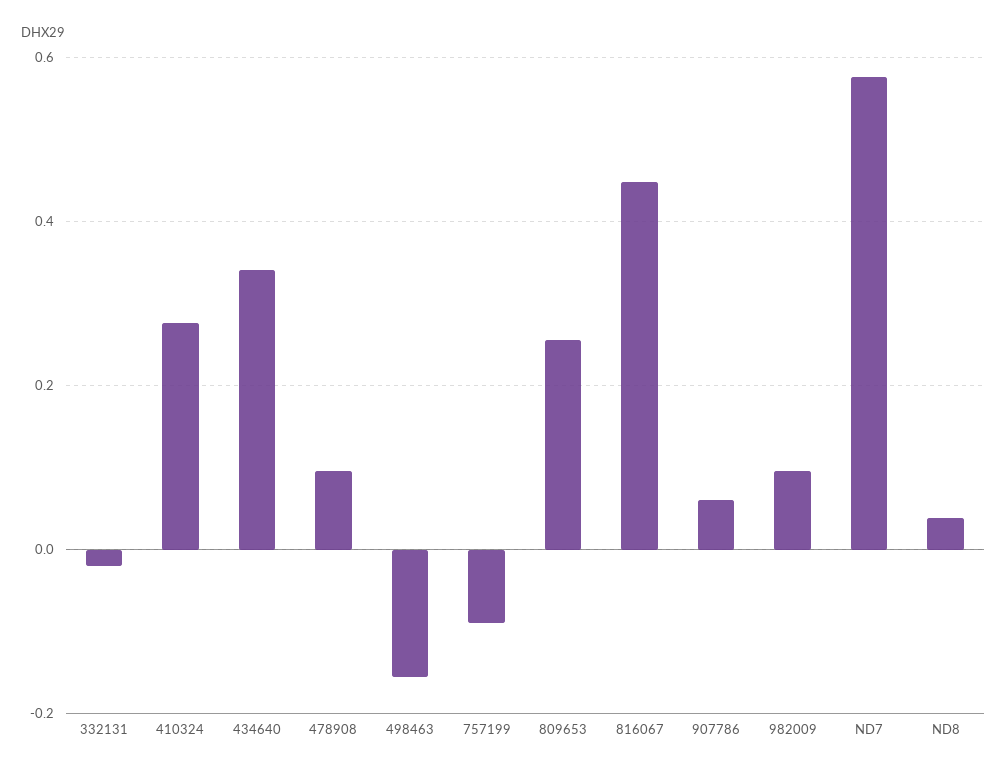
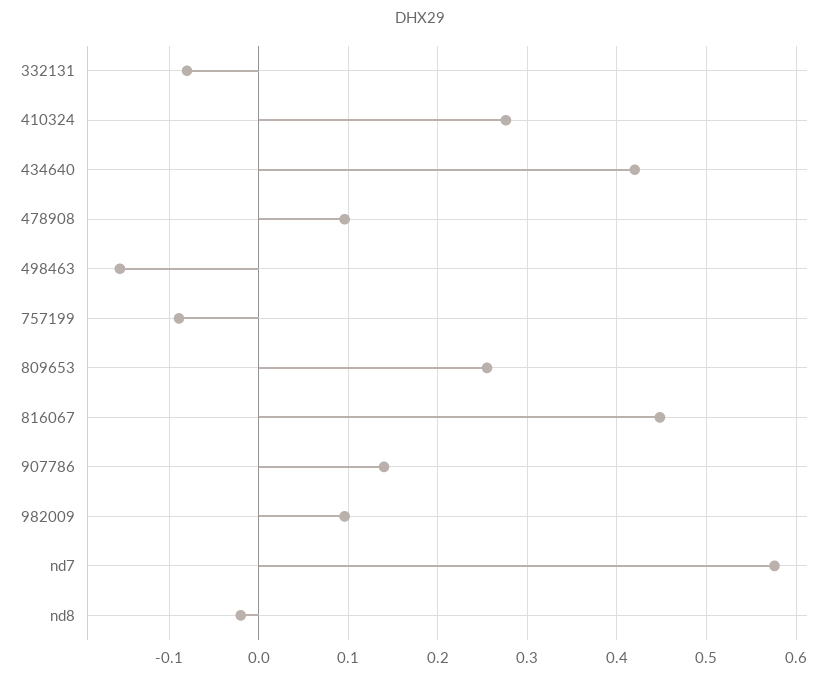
332131: -0.02 -> -0.08
434640: 0.34 -> 0.42
907786: 0.06 -> 0.14
ND8: 0.04 -> -0.02

